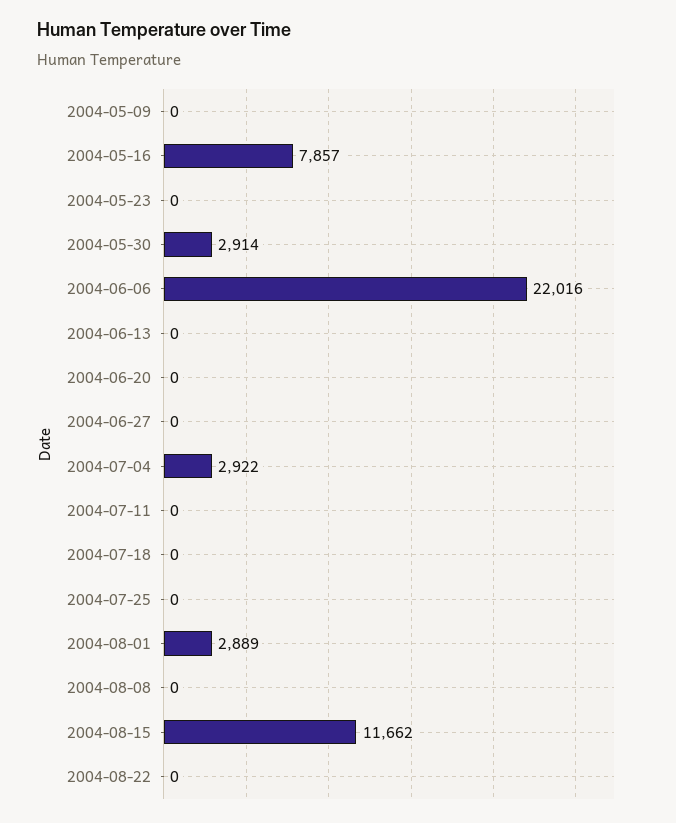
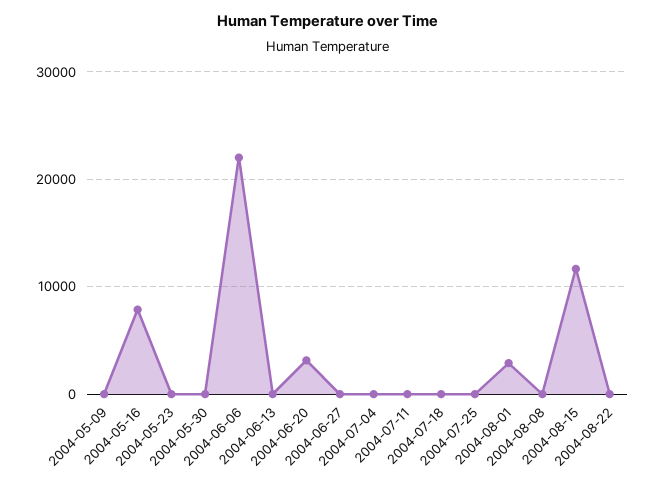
2004-05-30: 2914 -> 0
2004-06-20: 0 -> 3000
2004-07-04: 2922 -> 0

